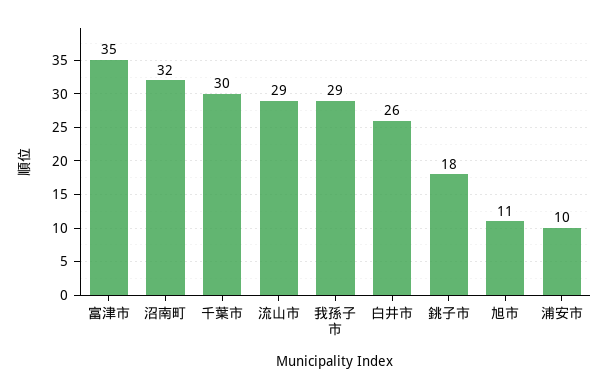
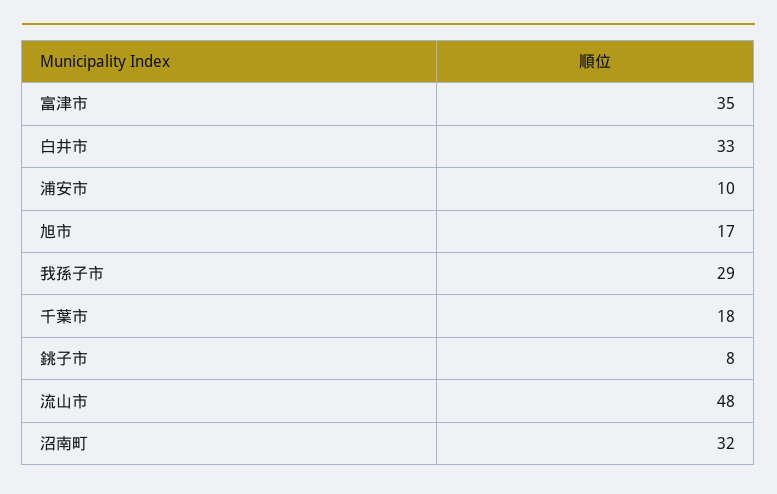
千葉市: 30 -> 18
流山市: 29 -> 48
白井市: 26 -> 33
銚子市: 18 -> 8
旭市: 11 -> 17

